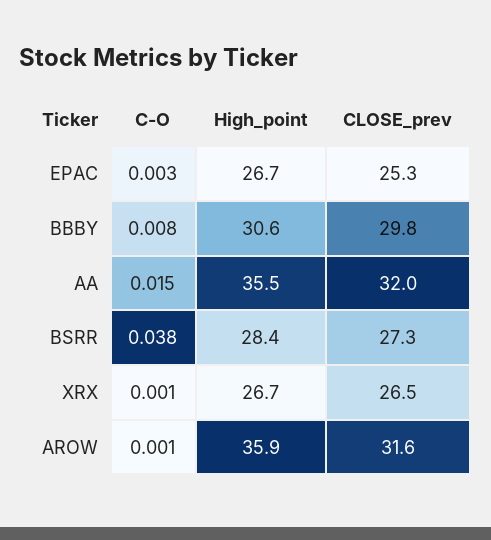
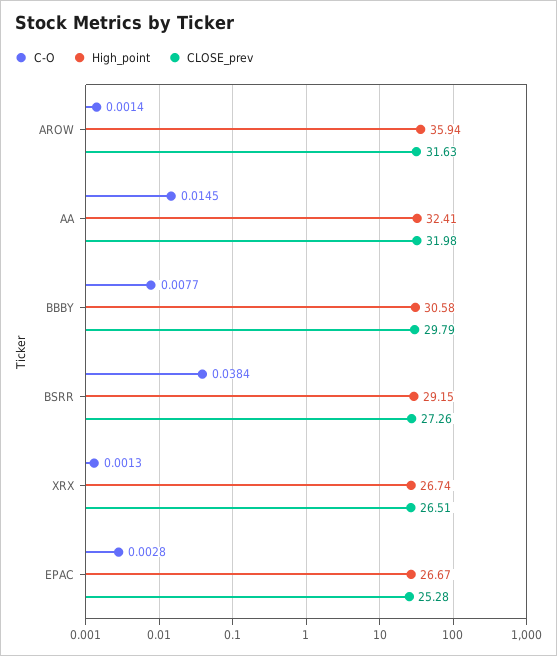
High_point, AA: 35.5 -> 32.41
High_point, BSRR: 28.4 -> 29.15

